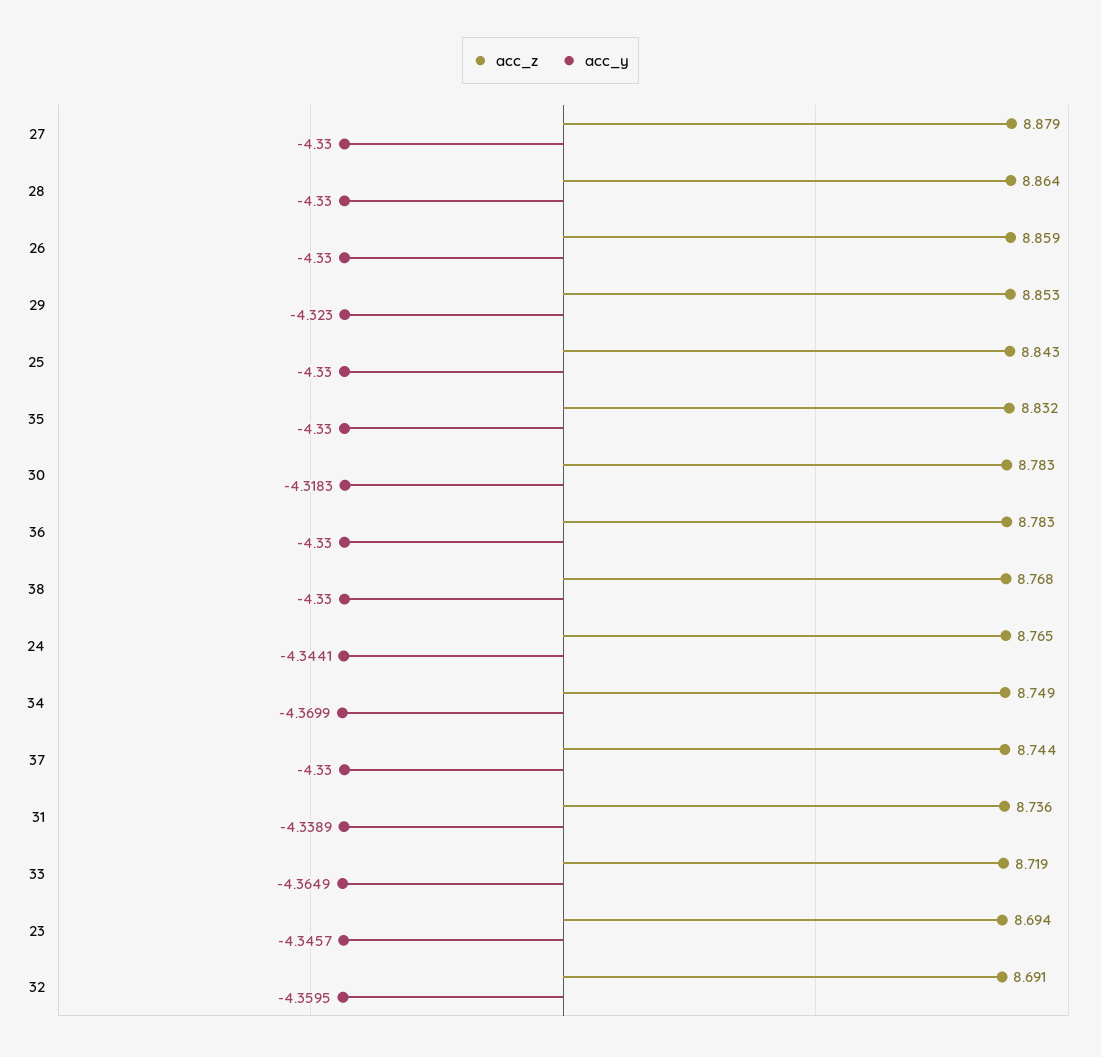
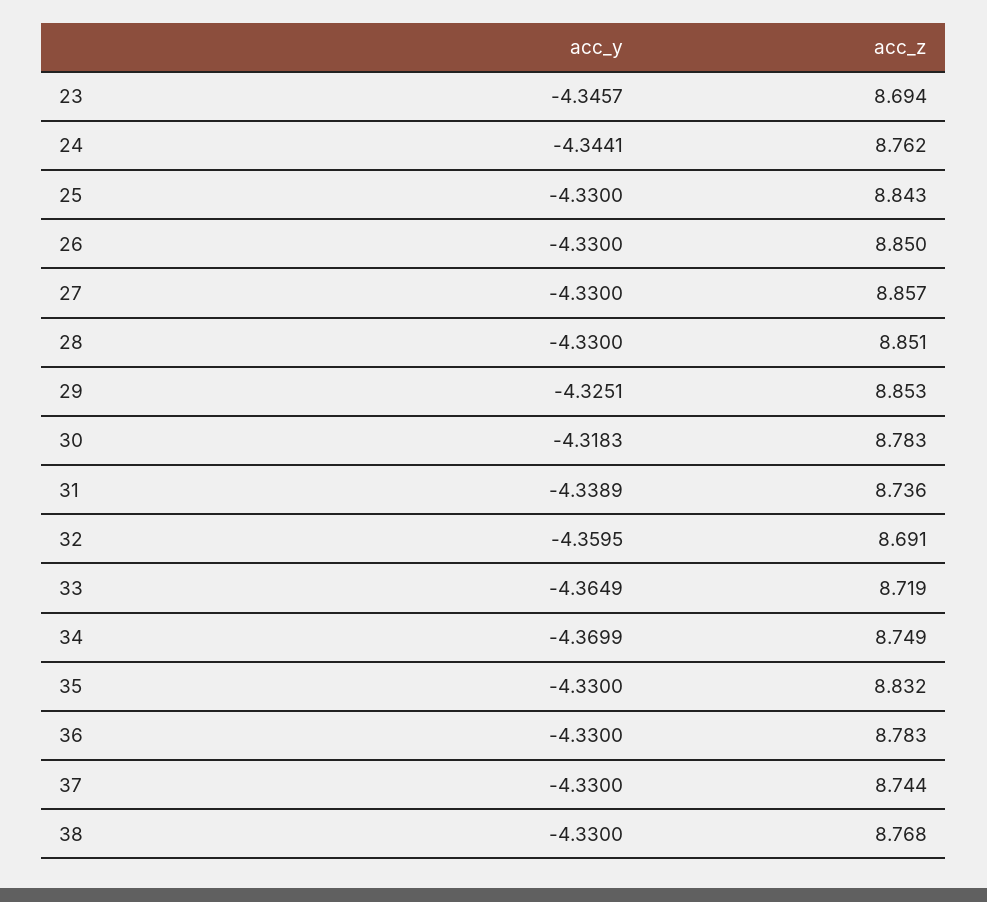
acc_z, 27: 8.879 -> 8.857
acc_z, 28: 8.864 -> 8.851
acc_z, 26: 8.859 -> 8.85
acc_y, 29: -4.323 -> -4.3251
acc_z, 24: 8.765 -> 8.762

